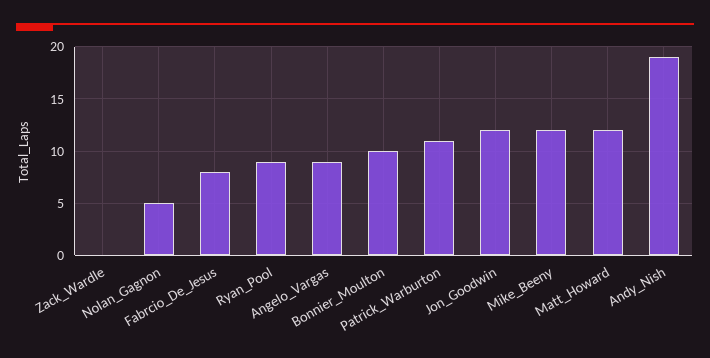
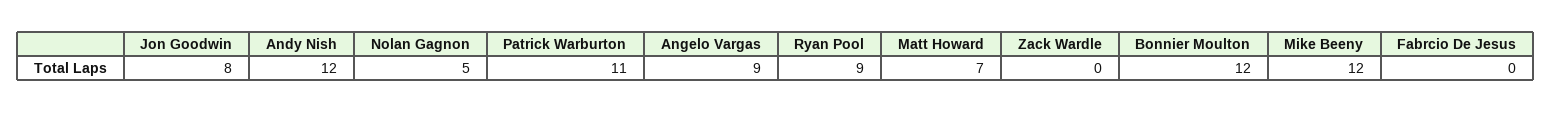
Fabrcio_De_Jesus: 8 -> 0
Bonnier_Moulton: 10 -> 12
Jon_Goodwin: 12 -> 8
Matt_Howard: 12 -> 7
Andy_Nish: 19 -> 12

